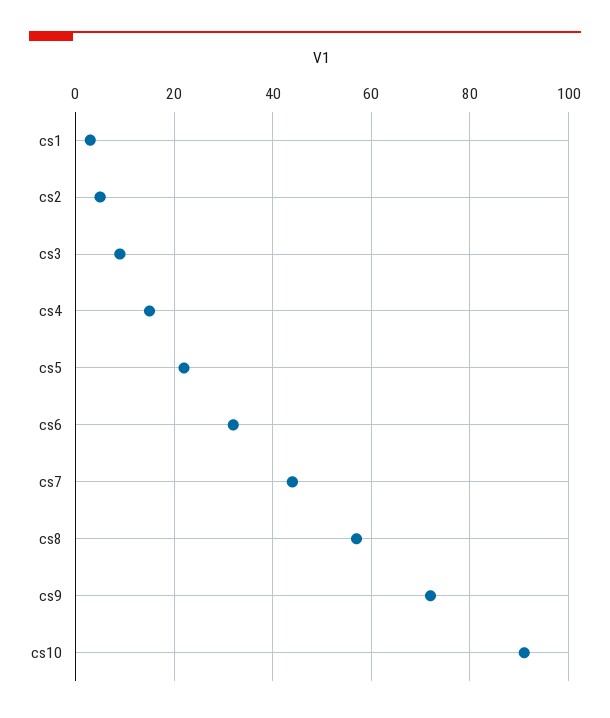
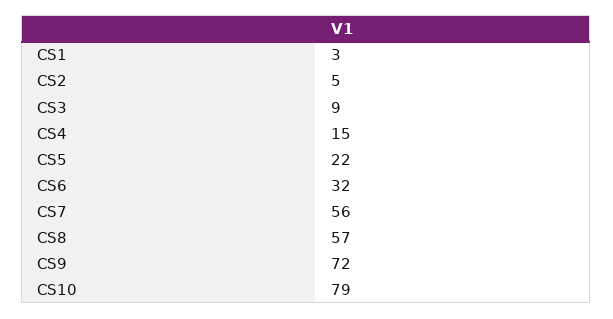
cs7: 45 -> 56
cs10: 90 -> 79

